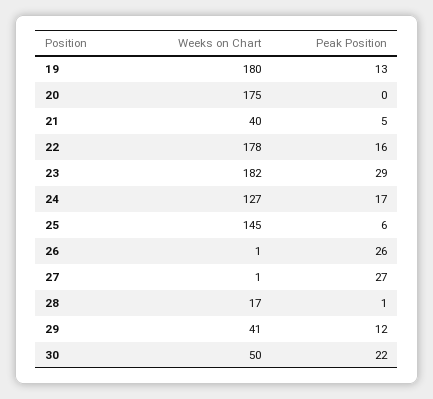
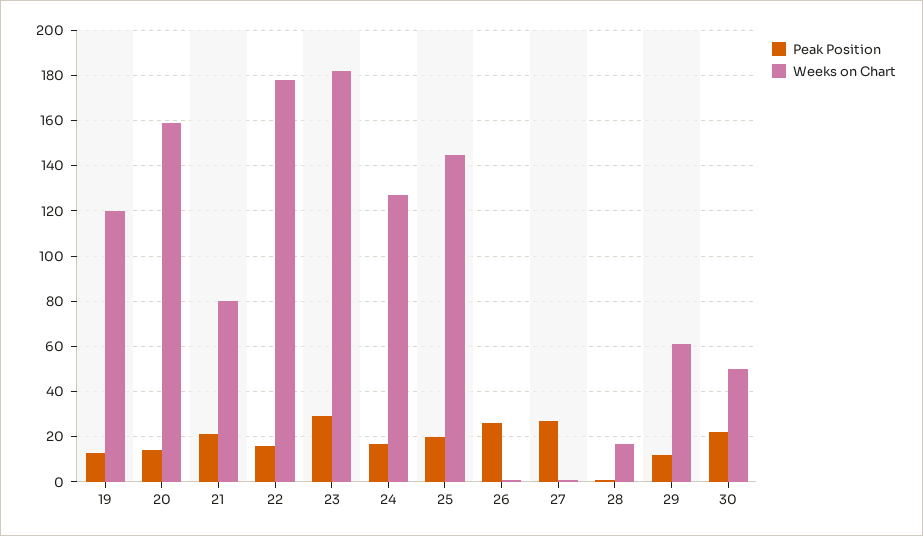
Weeks on Chart, 19: 180 -> 120
Weeks on Chart, 20: 175 -> 160
Peak Position, 20: 0 -> 15
Weeks on Chart, 21: 40 -> 80
Peak Position, 21: 5 -> 20
Peak Position, 25: 6 -> 20
Weeks on Chart, 29: 41 -> 60

